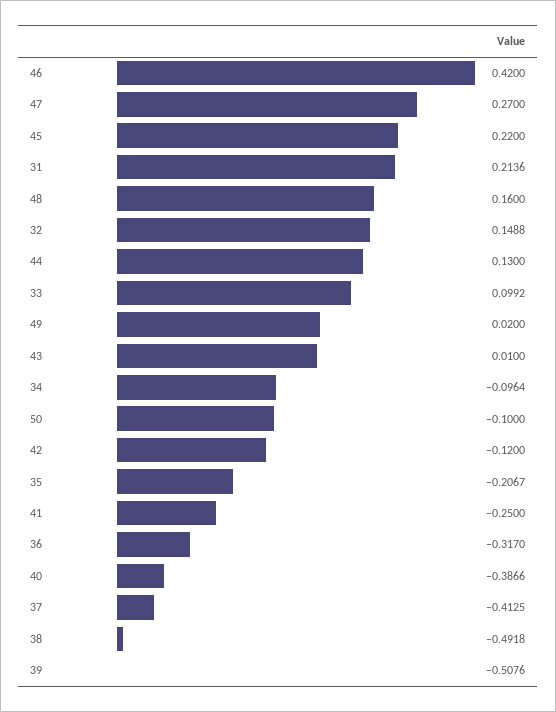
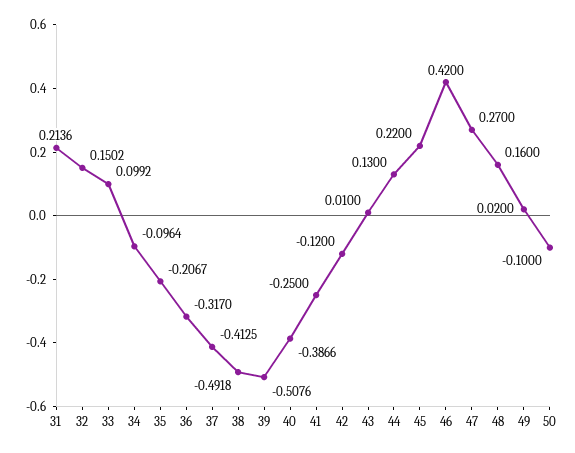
32: 0.1488 -> 0.1502

